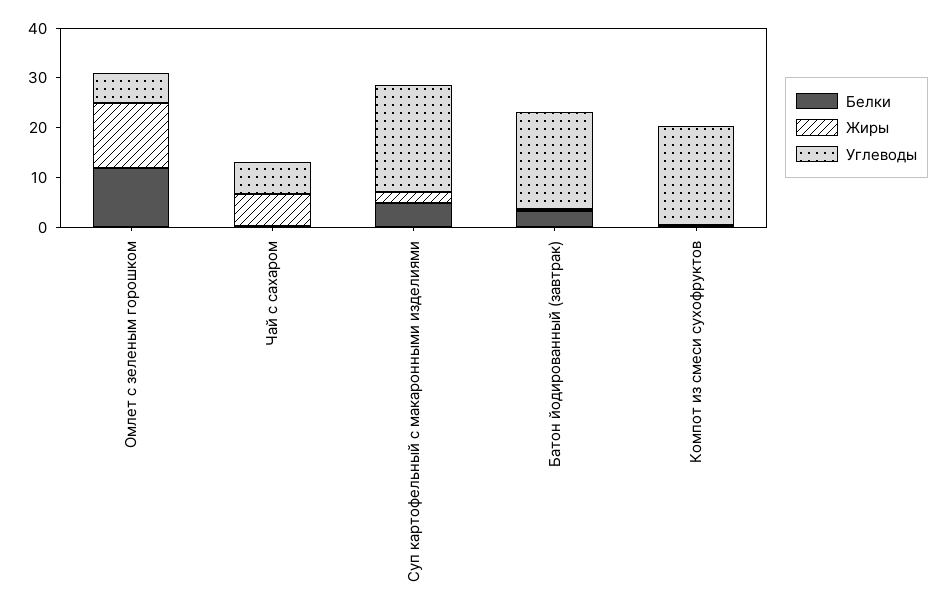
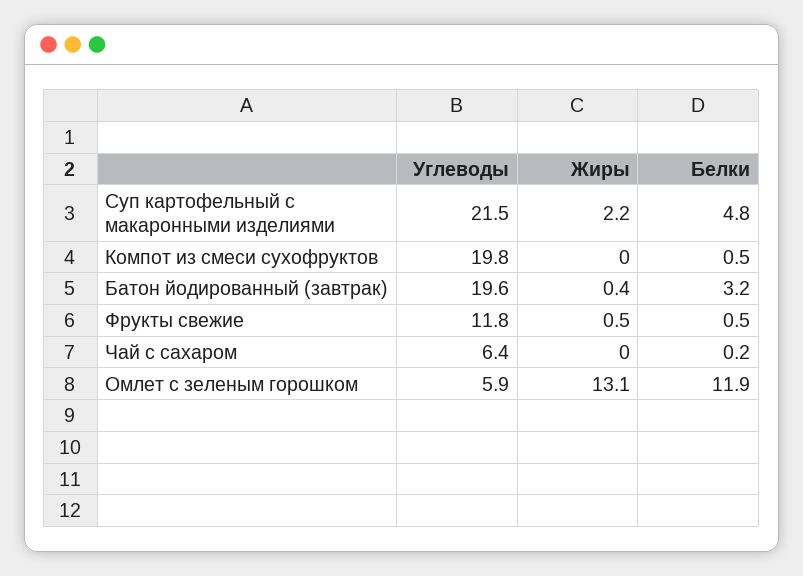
Жиры, Чай с сахаром: 6 -> 0
Углеводы, Фрукты свежие: none -> 11.8
Жиры, Фрукты свежие: none -> 0.5
Белки, Фрукты свежие: none -> 0.5

